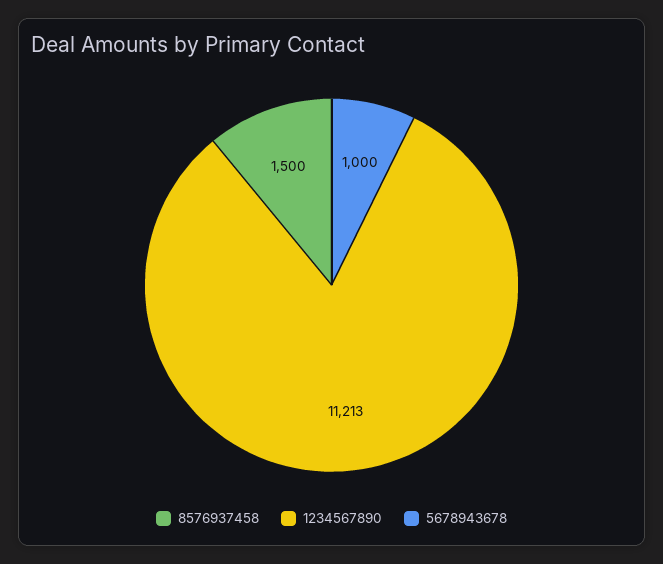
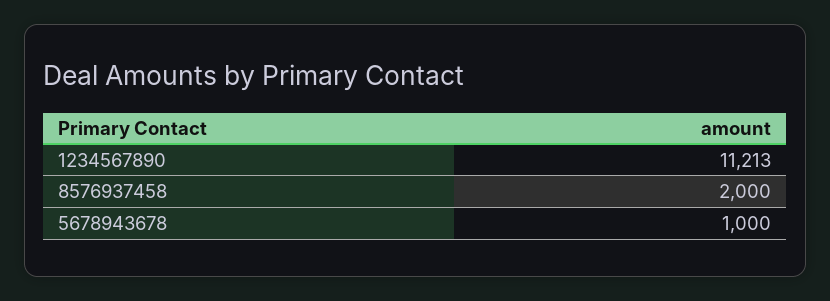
8576937458: 1500 -> 2000

